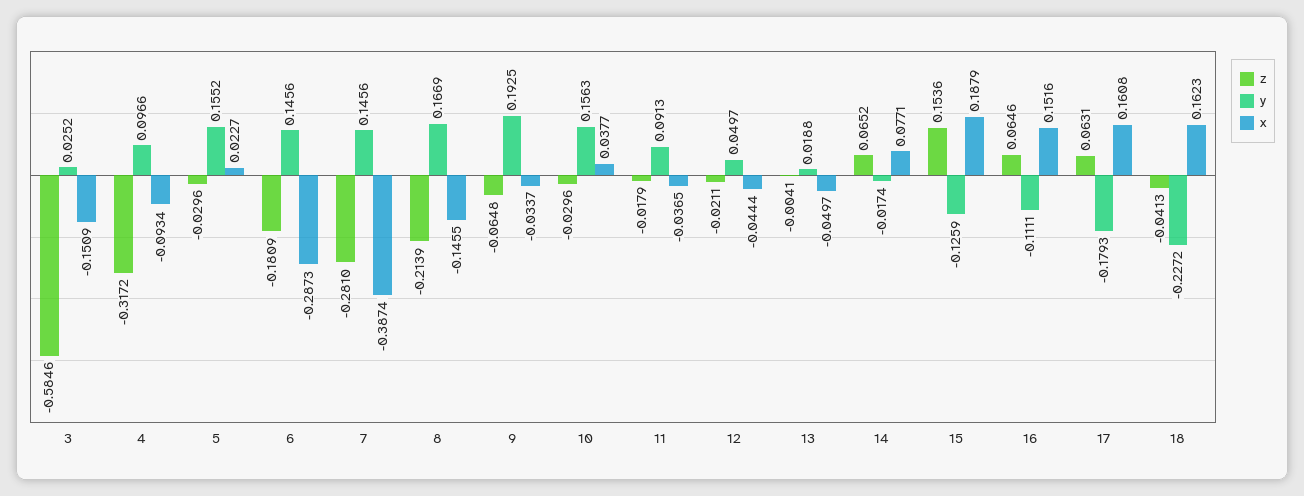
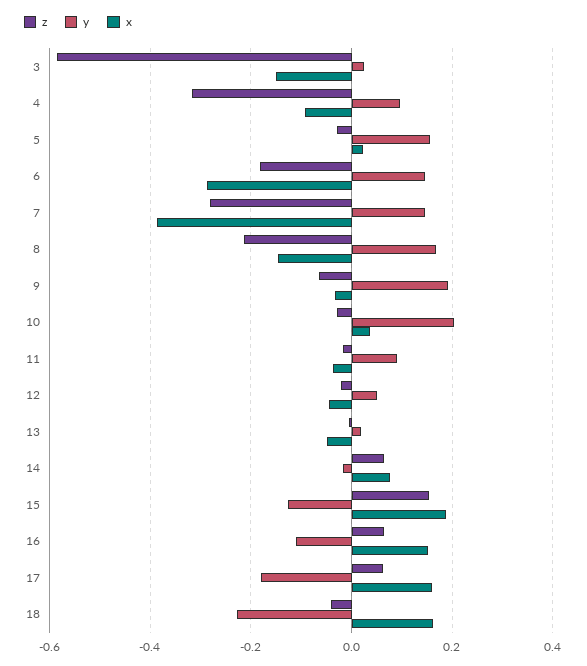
y, 10: 0.1563 -> 0.2

